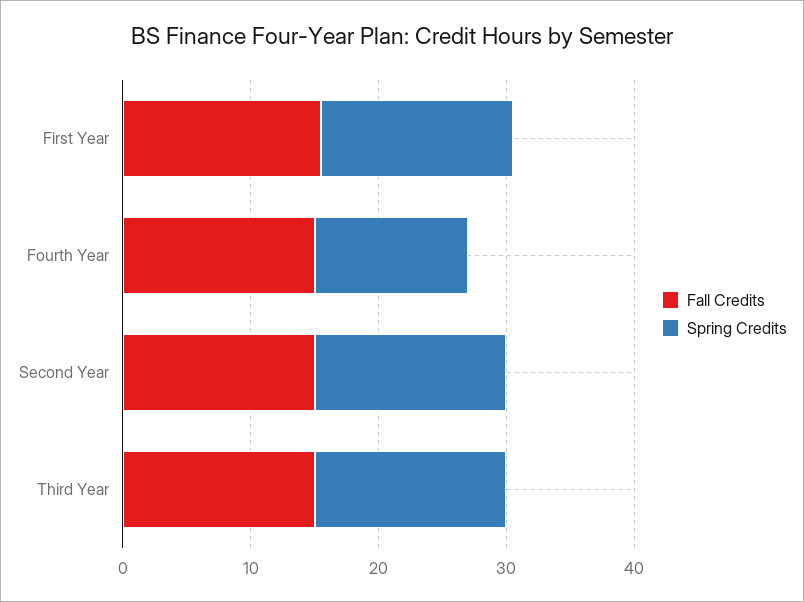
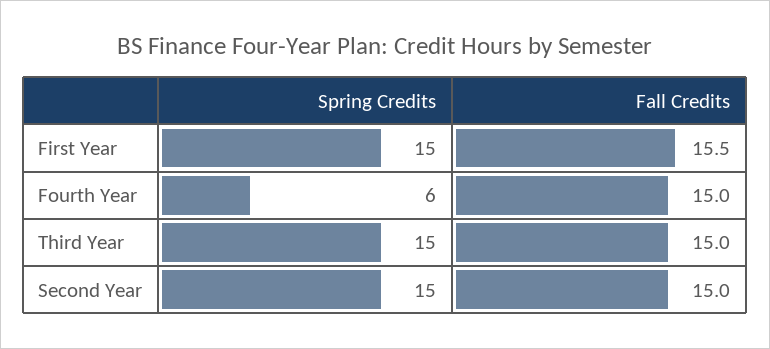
Spring Credits, Fourth Year: 12 -> 6

